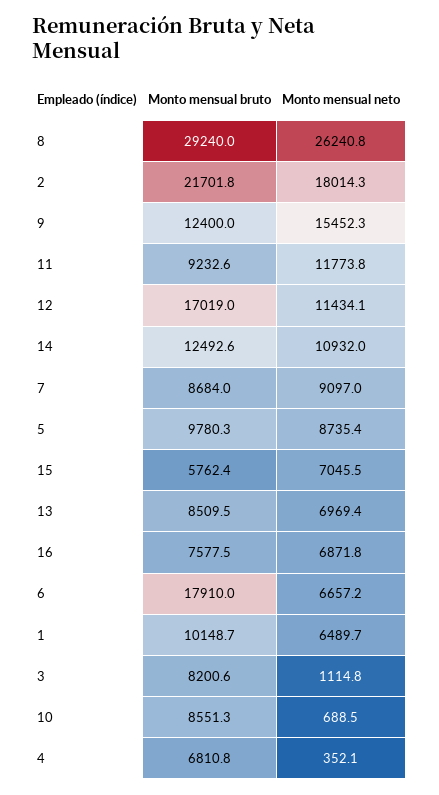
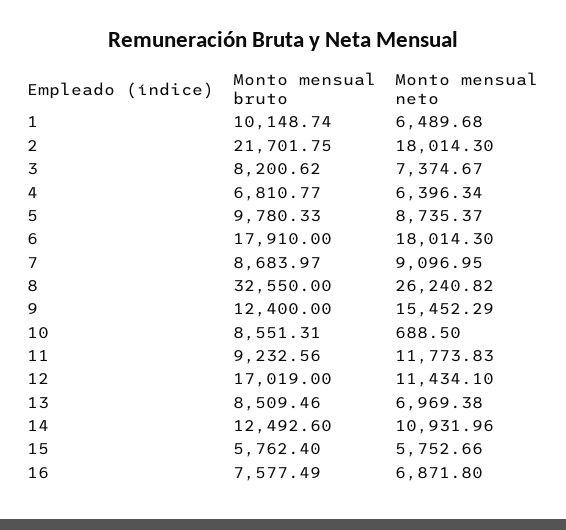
Monto mensual bruto, 8: 29240 -> 32550
Monto mensual neto, 15: 7045.5 -> 5752.66
Monto mensual neto, 6: 6657.2 -> 18014.3
Monto mensual neto, 3: 1114.8 -> 7374.67
Monto mensual neto, 4: 352.1 -> 6396.34

